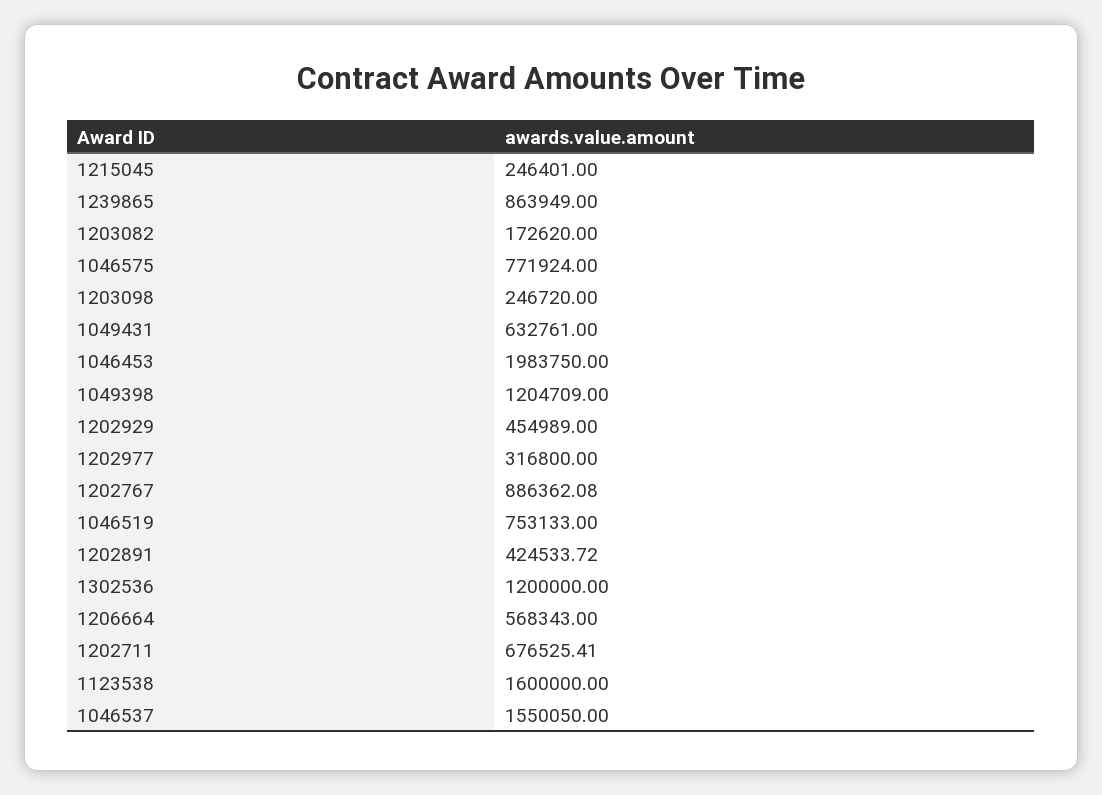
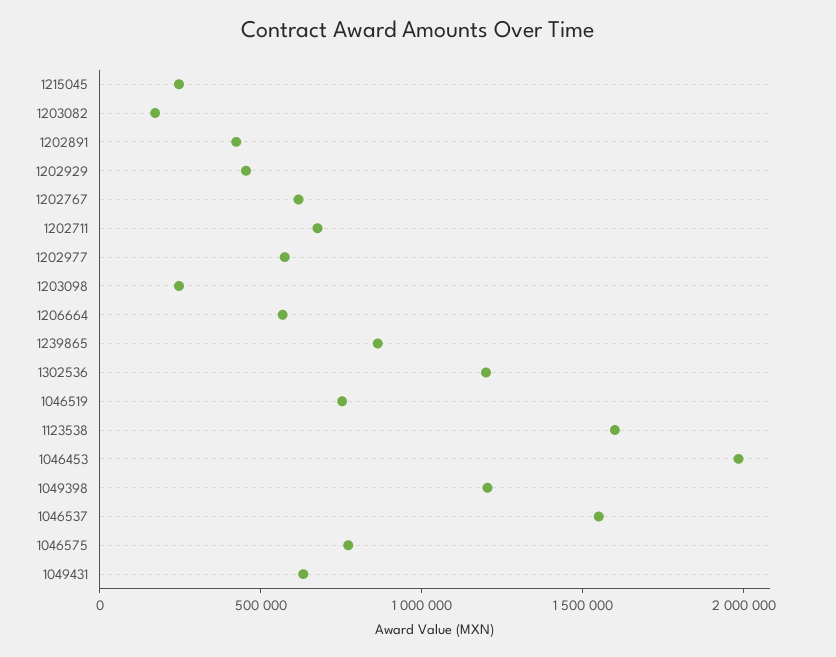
1202977: 316800 -> 600000
1202767: 886362.08 -> 600000

